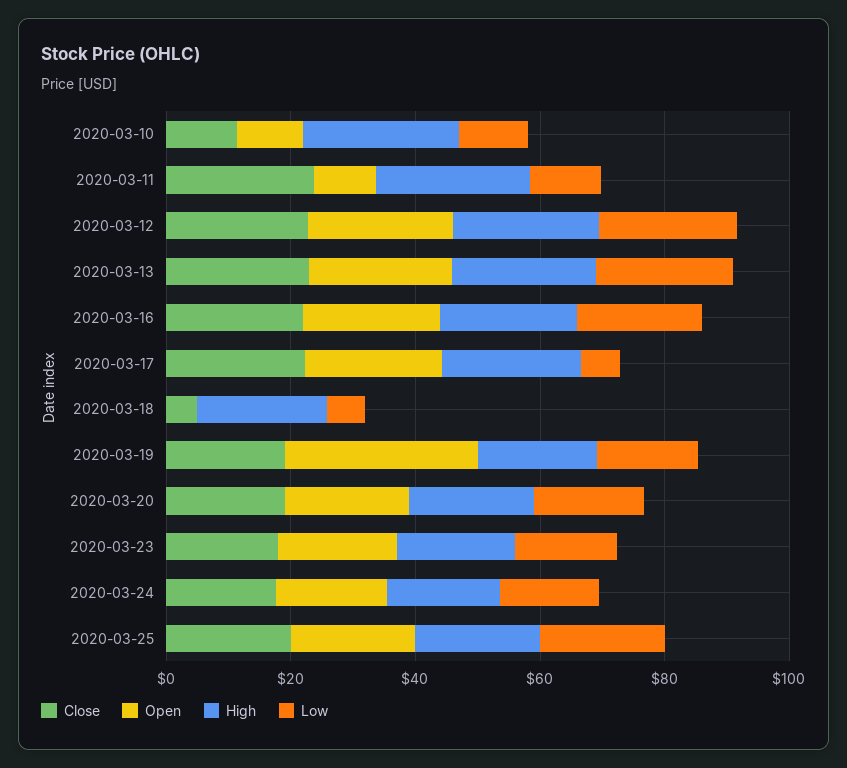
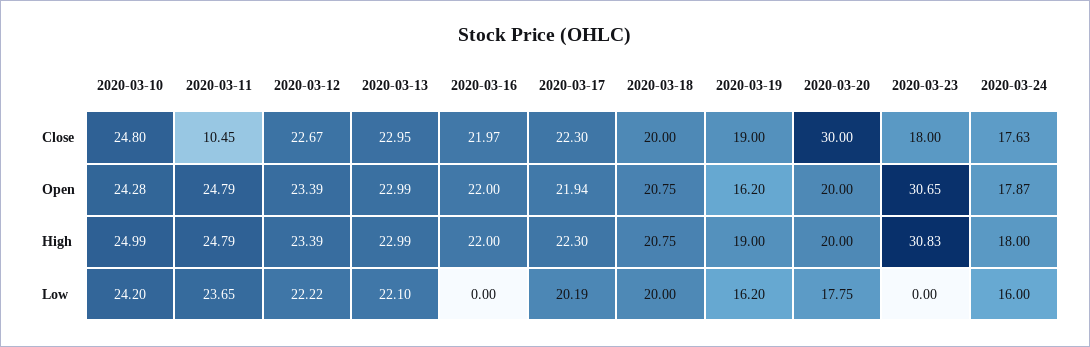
Close, 2020-03-10: 10 -> 24.8
Open, 2020-03-10: 10 -> 24.28
Low, 2020-03-10: 10 -> 24.2
Close, 2020-03-11: 25 -> 10.45
Open, 2020-03-11: 10 -> 24.79
Low, 2020-03-11: 10 -> 23.65
Low, 2020-03-16: 20 -> 0
Low, 2020-03-17: 5 -> 20.19
Close, 2020-03-18: 5 -> 20
Open, 2020-03-18: 0 -> 20.75
Low, 2020-03-18: 5 -> 20
Open, 2020-03-19: 30 -> 16.2
Close, 2020-03-20: 20 -> 30
Open, 2020-03-23: 20 -> 30.65
High, 2020-03-23: 20 -> 30.83
Low, 2020-03-23: 15 -> 0
Close, 2020-03-25: 20 -> none
Open, 2020-03-25: 20 -> none
High, 2020-03-25: 20 -> none
Low, 2020-03-25: 20 -> none

